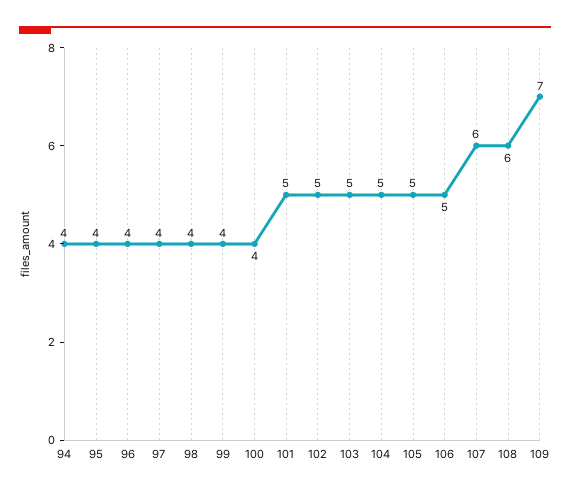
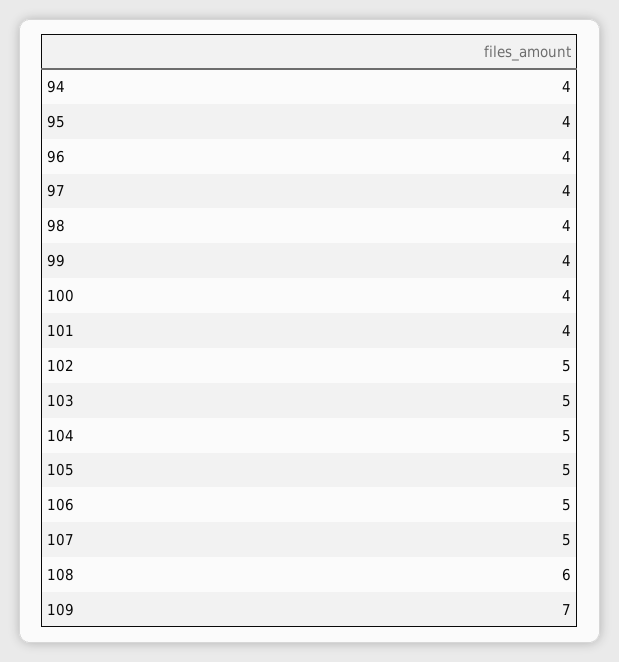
101: 5 -> 4
107: 6 -> 5

